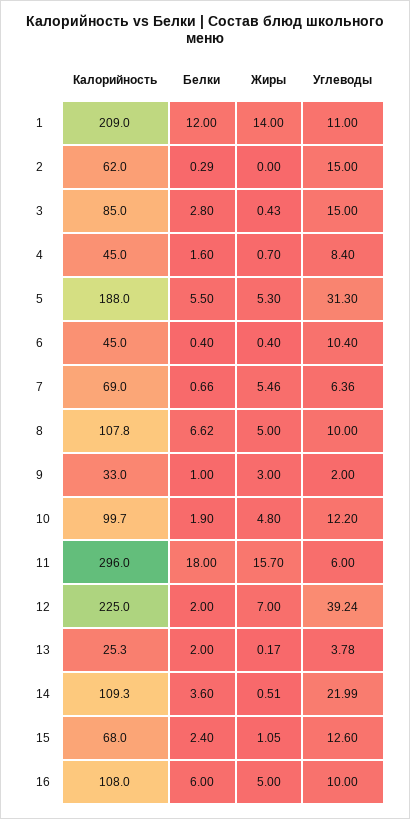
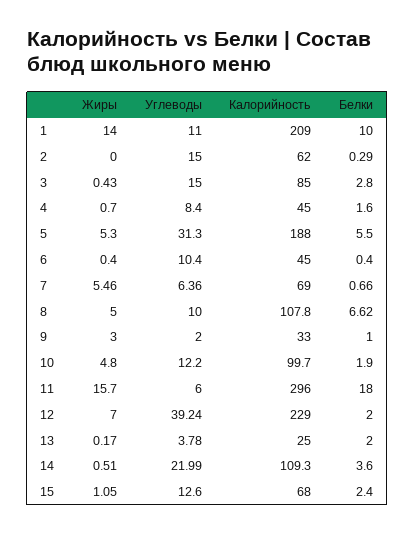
Белки, 1: 12 -> 10
Калорийность, 12: 225 -> 229
Калорийность, 13: 25.3 -> 25
Калорийность, 16: 108 -> none
Белки, 16: 6 -> none
Жиры, 16: 5 -> none
Углеводы, 16: 10 -> none

